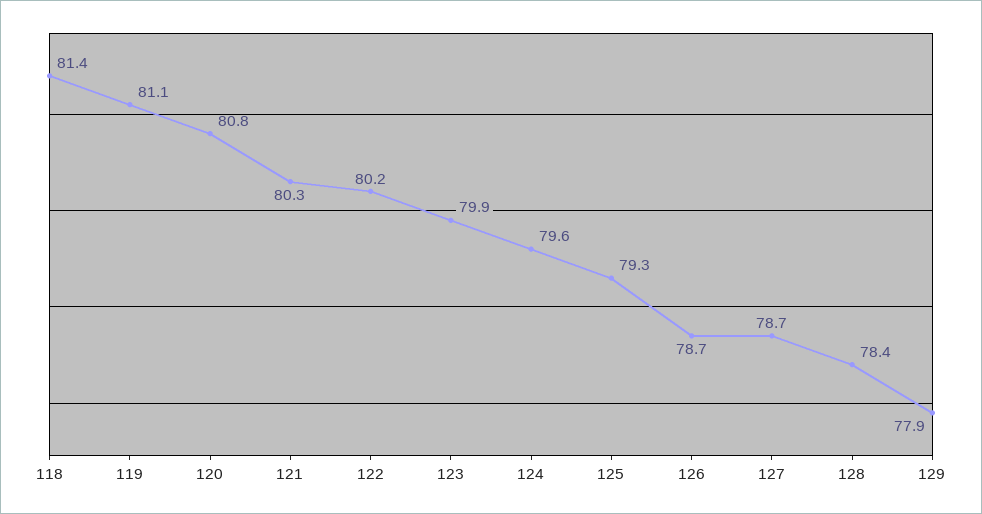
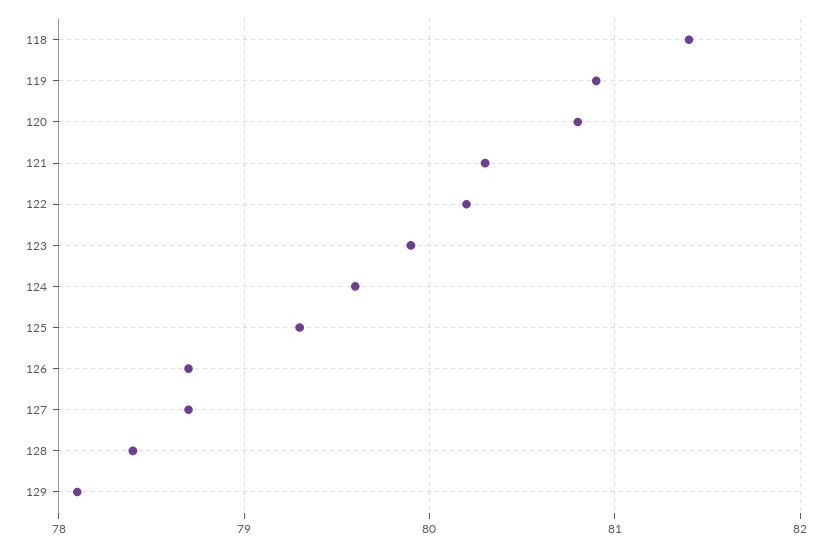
119: 81.1 -> 80.9
129: 77.9 -> 78.1

